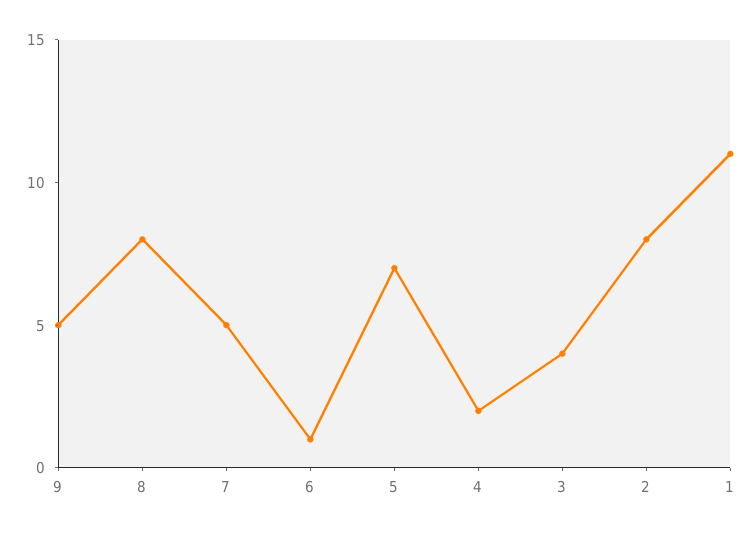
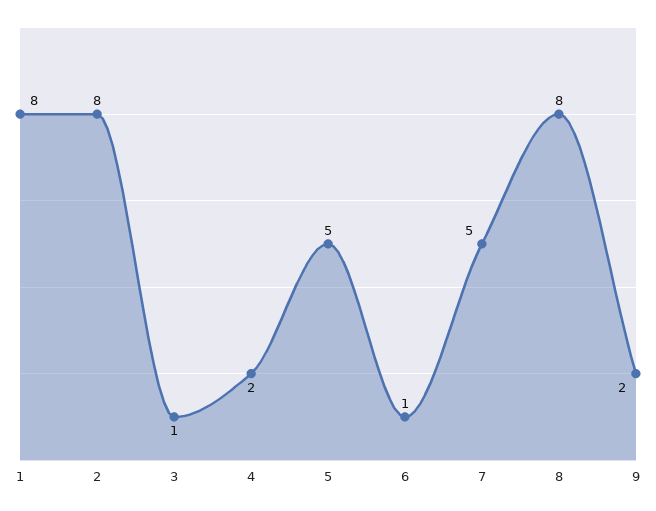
9: 5 -> 2
5: 7 -> 5
3: 4 -> 1
1: 11 -> 8

